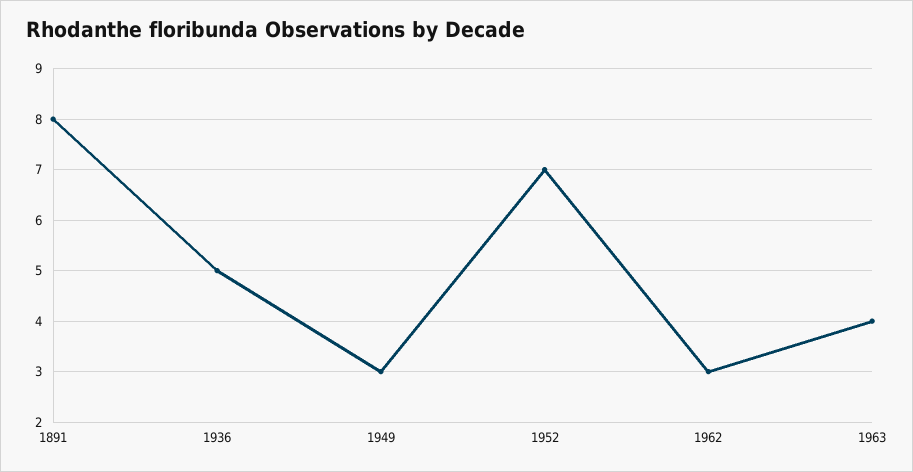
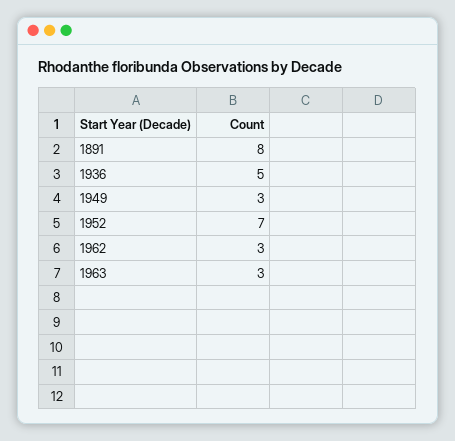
1963: 4 -> 3

